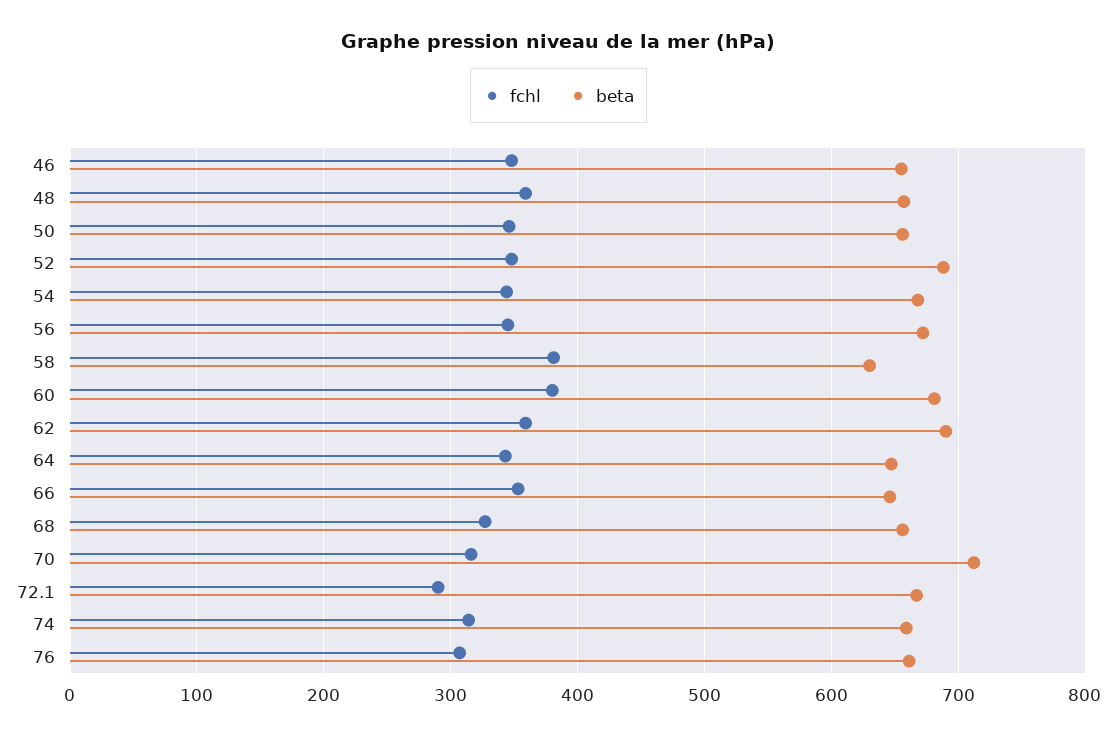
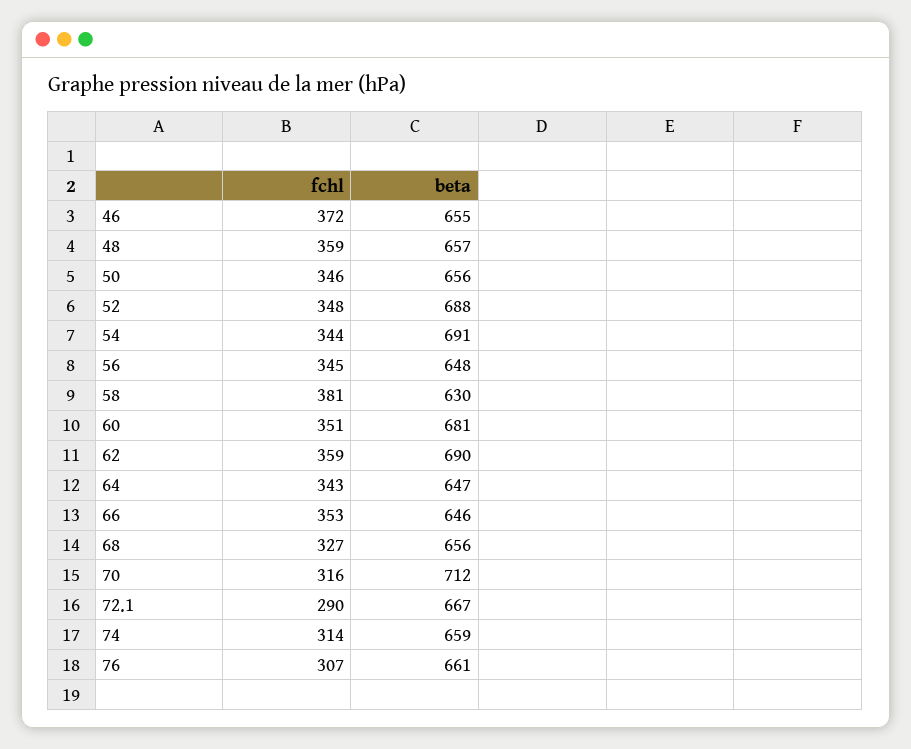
fchl, 46: 350 -> 372
beta, 54: 670 -> 691
beta, 56: 670 -> 648
fchl, 60: 380 -> 351

